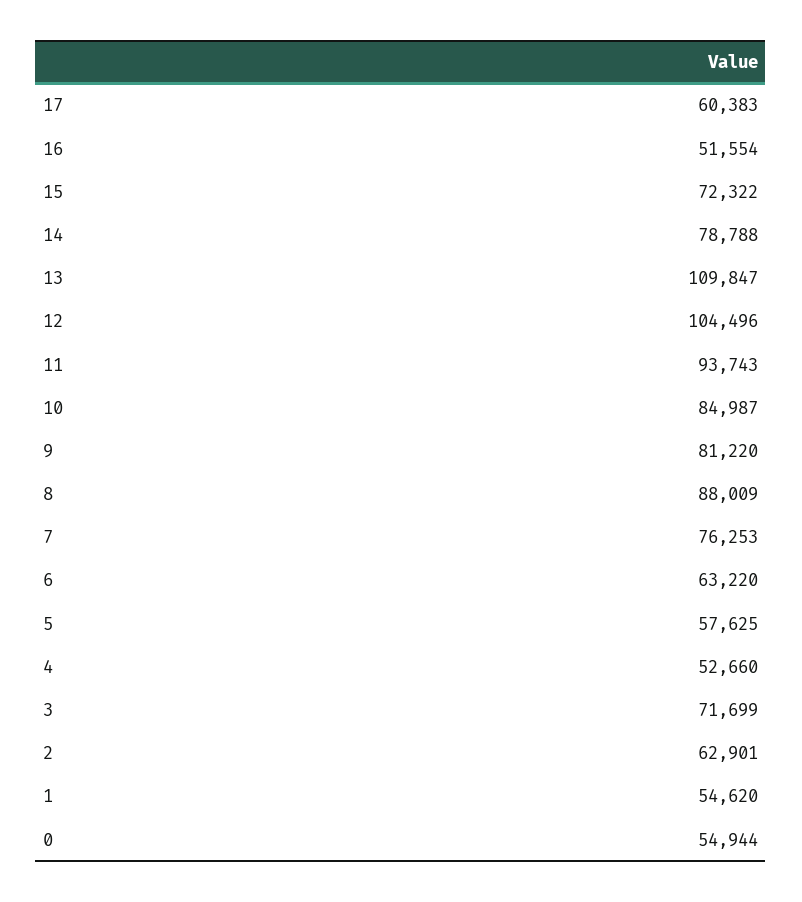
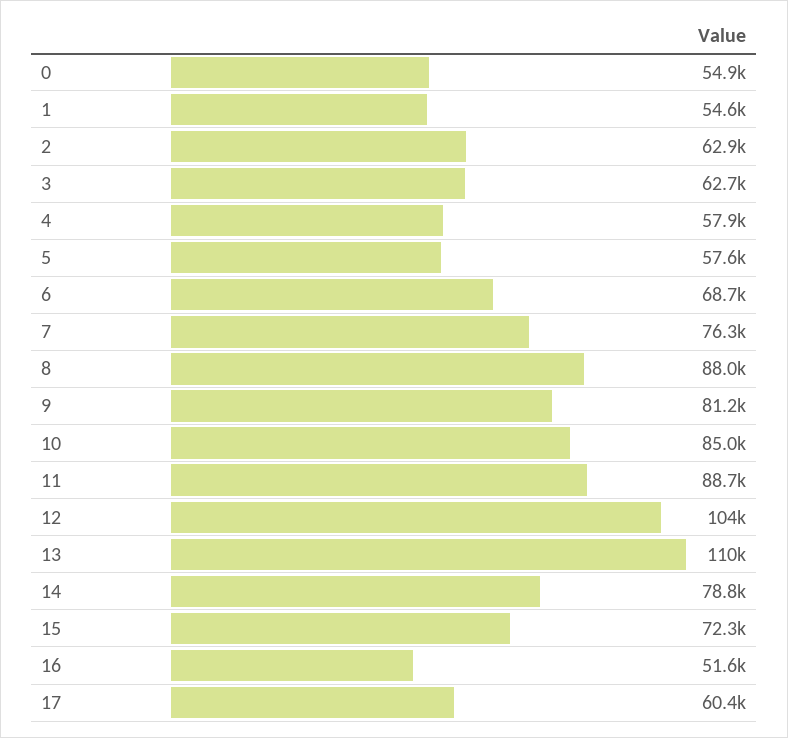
11: 93743 -> 88700
6: 63220 -> 68700
4: 52660 -> 57900
3: 71699 -> 62700

